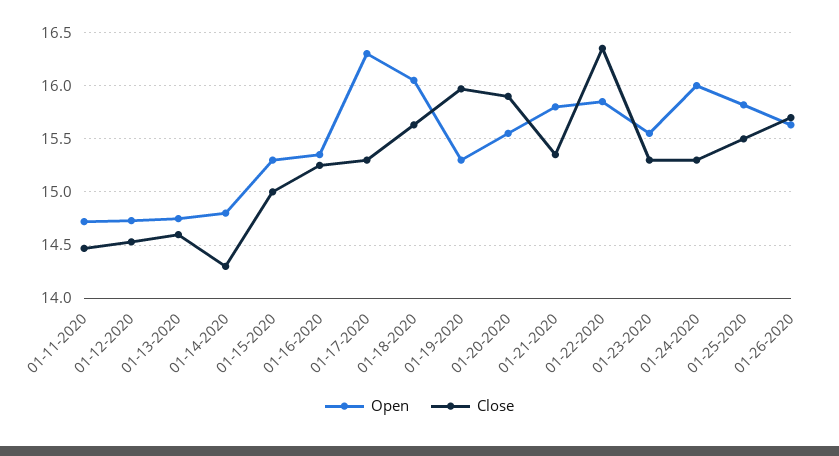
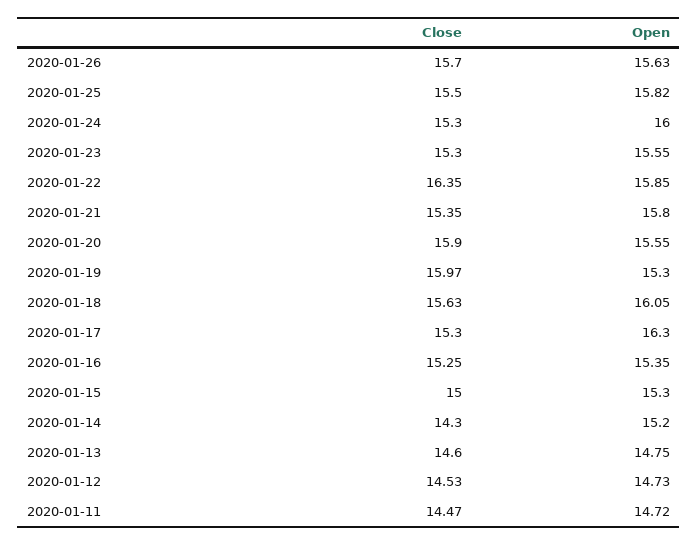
Open, 01-14-2020: 14.8 -> 15.2

